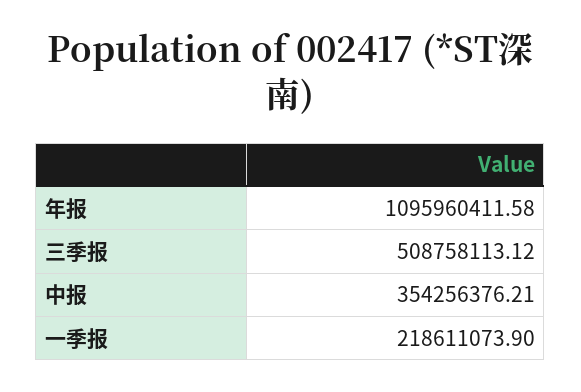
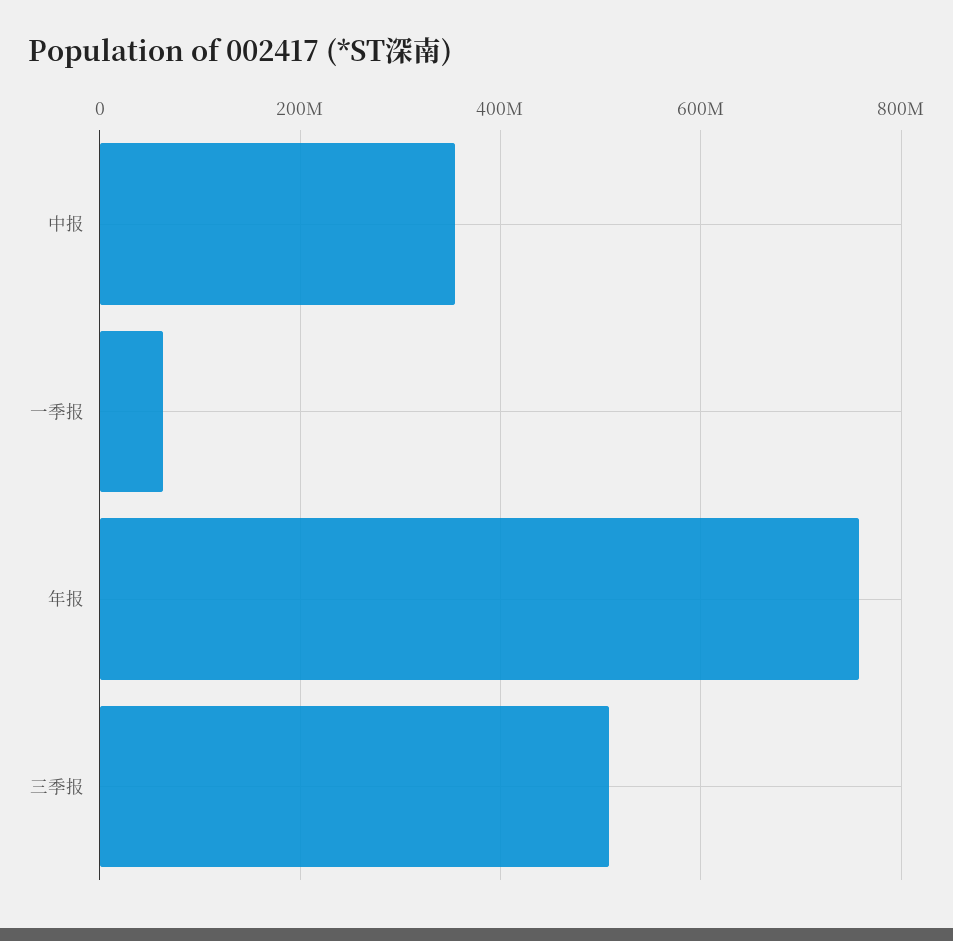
年报: 1095960411.58 -> 760000000
一季报: 218611073.9 -> 60000000

